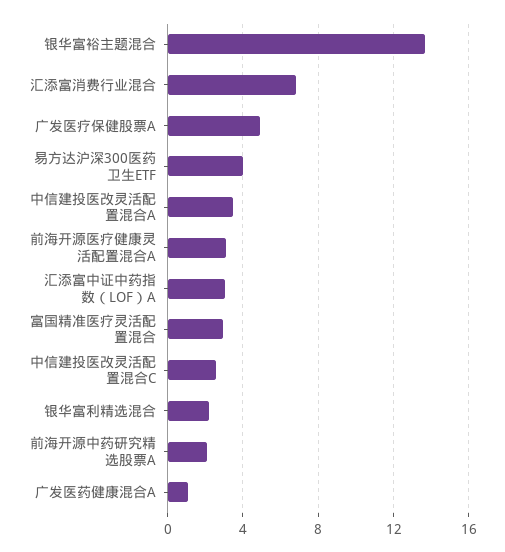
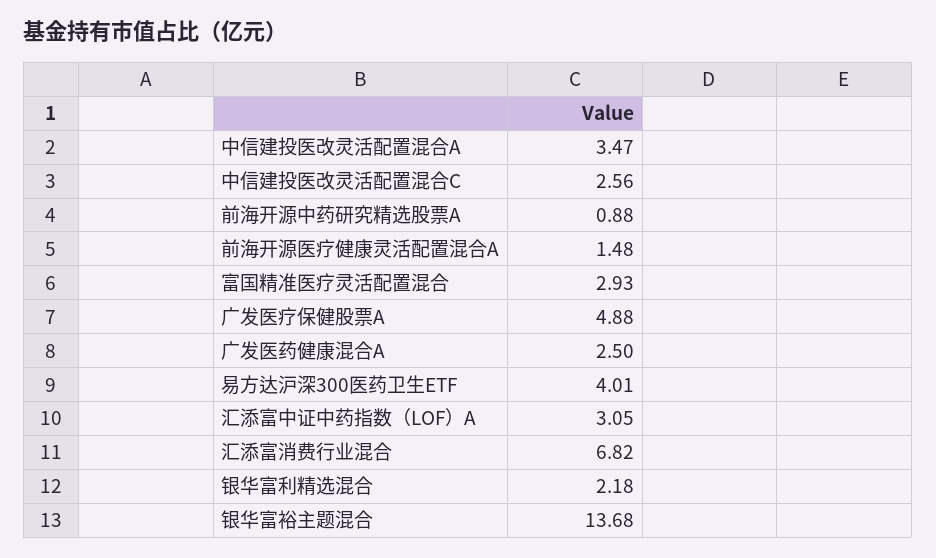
前海开源医疗健康灵活配置混合A: 3 -> 1.48
前海开源中药研究精选股票A: 2 -> 0.88
广发医药健康混合A: 1 -> 2.5

